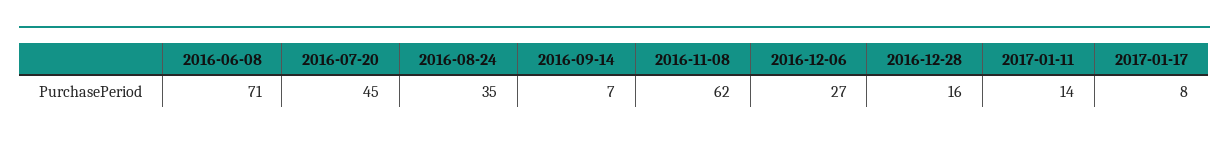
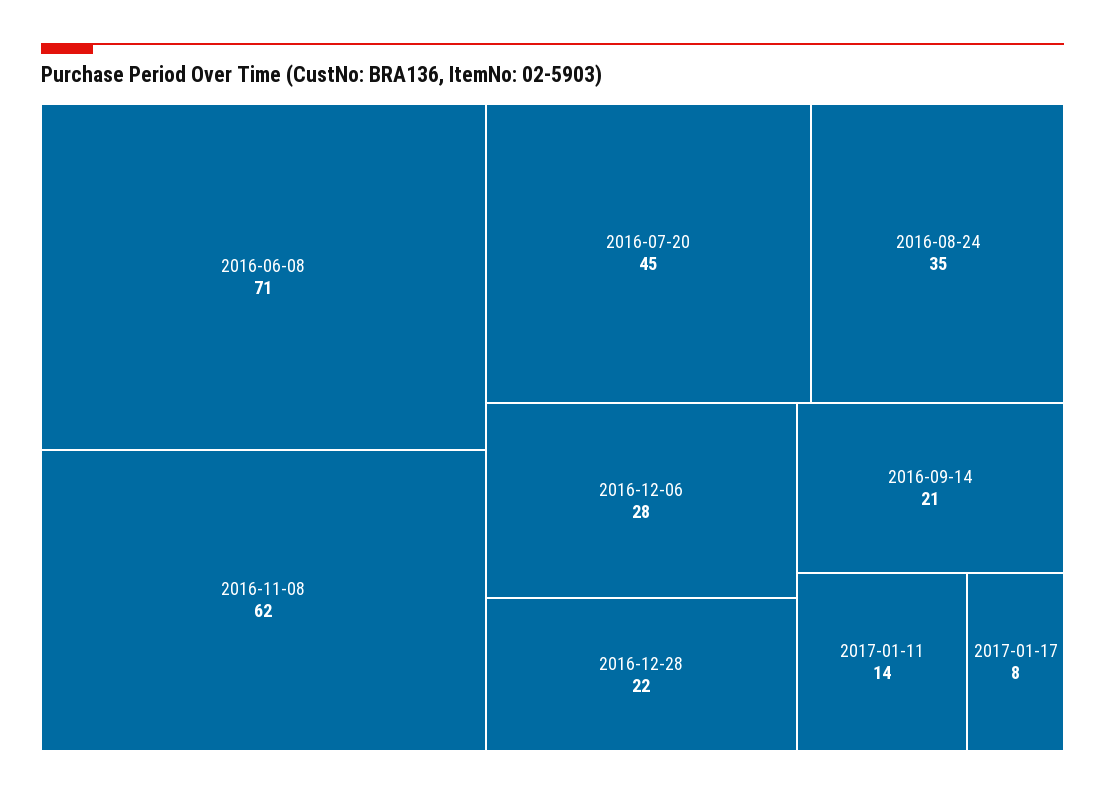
2016-09-14: 7 -> 21
2016-12-06: 27 -> 28
2016-12-28: 16 -> 22

